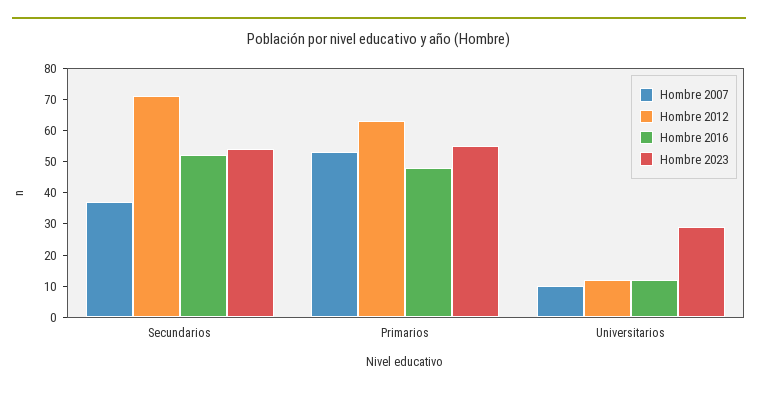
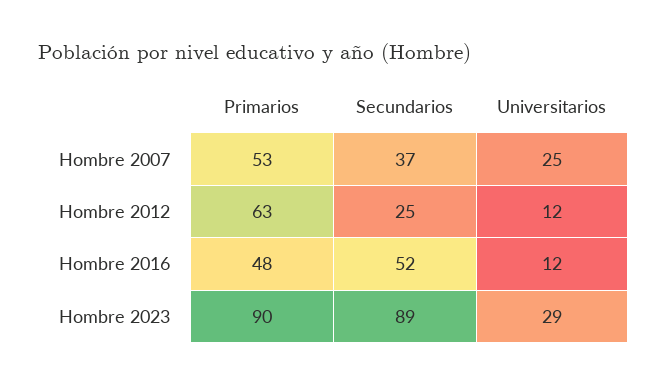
Hombre 2012, Secundarios: 70 -> 25
Hombre 2023, Secundarios: 55 -> 89
Hombre 2023, Primarios: 55 -> 90
Hombre 2007, Universitarios: 10 -> 25

